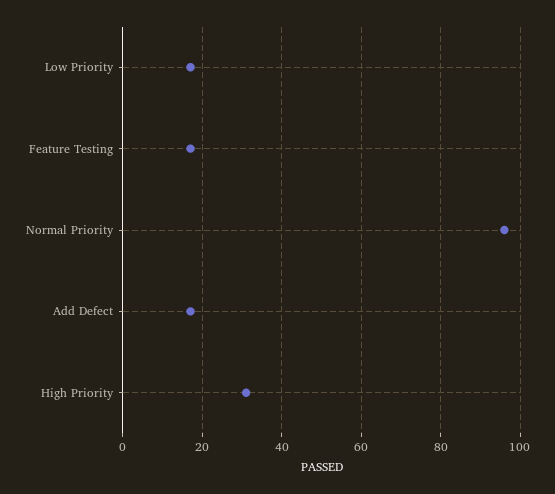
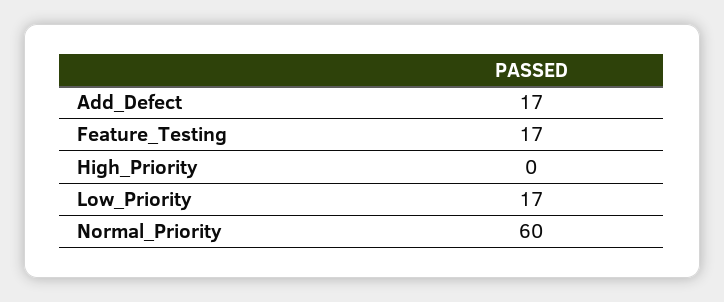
Normal Priority: 95 -> 60
High Priority: 30 -> 0

